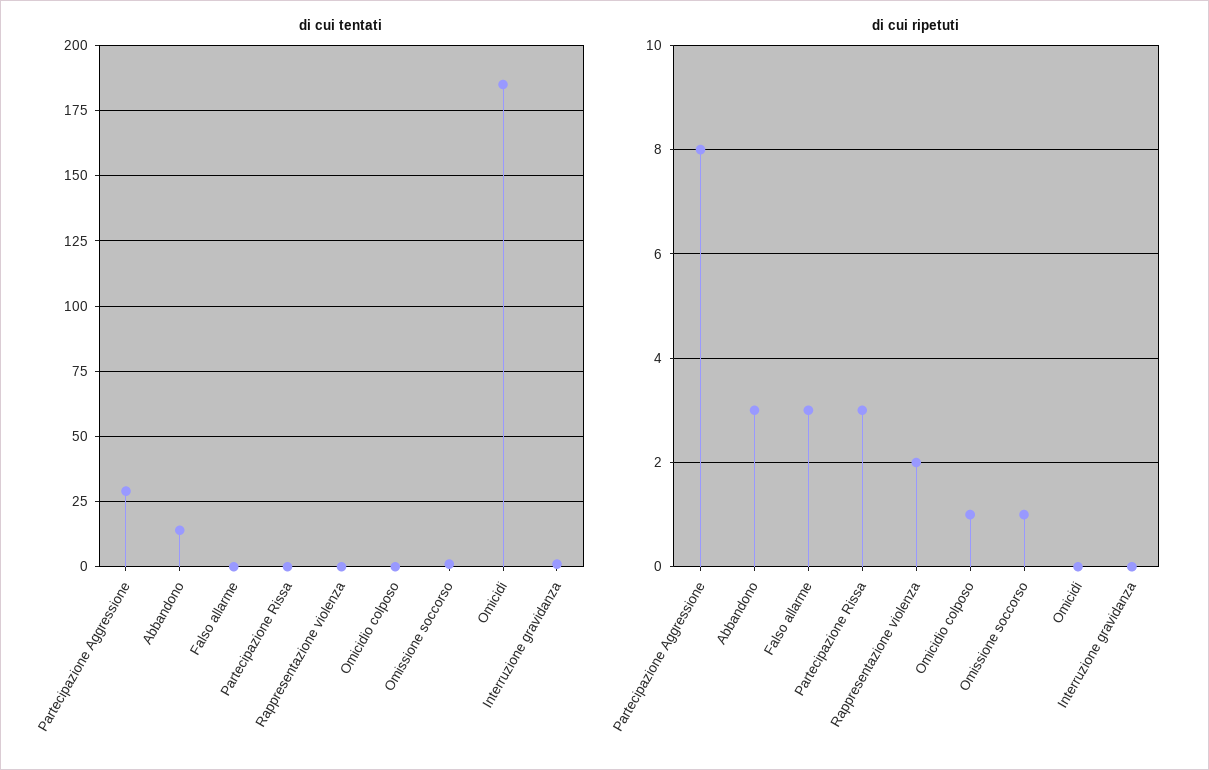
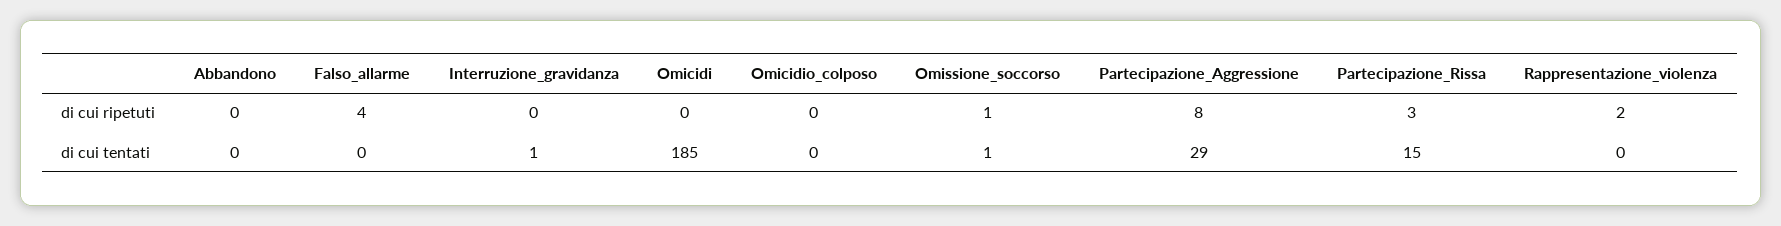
di cui tentati, Abbandono: 15 -> 0
di cui tentati, Partecipazione Rissa: 0 -> 15
di cui ripetuti, Abbandono: 3 -> 0
di cui ripetuti, Falso allarme: 3 -> 4
di cui ripetuti, Omicidio colposo: 1 -> 0

